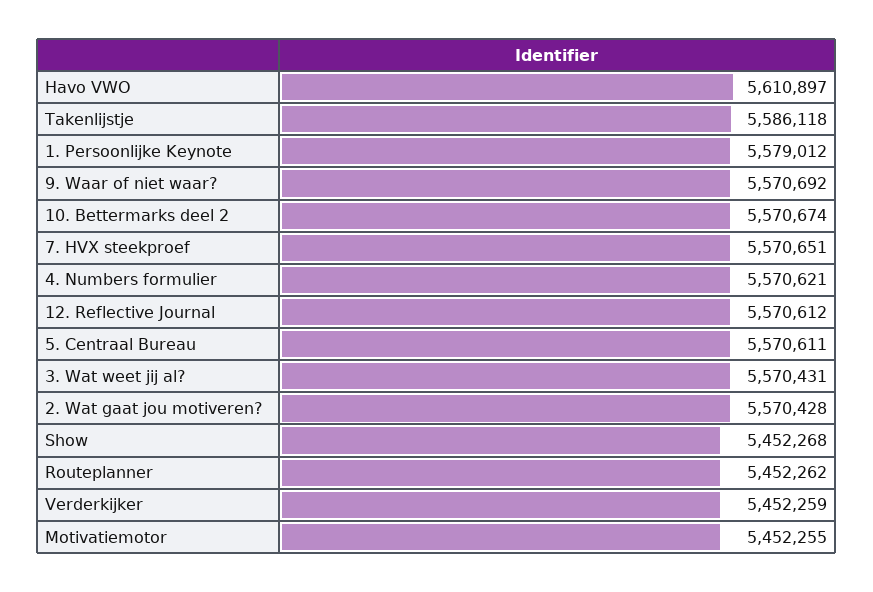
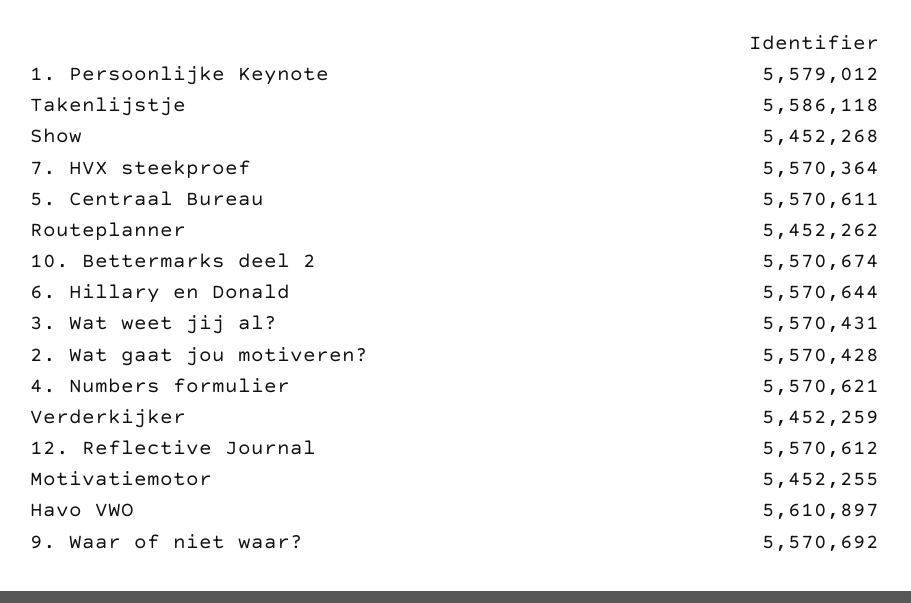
7. HVX steekproef: 5570651 -> 5570364
6. Hillary en Donald: none -> 5570644

